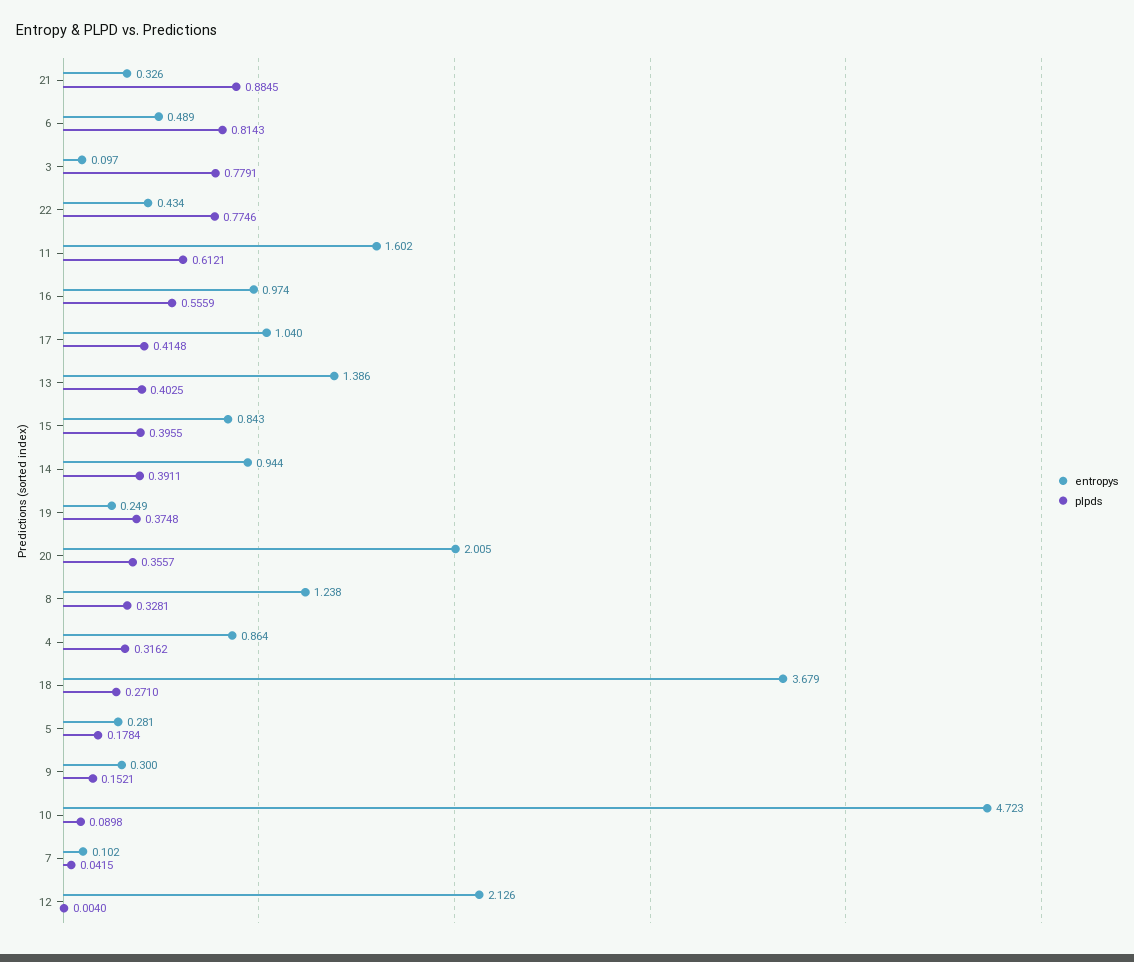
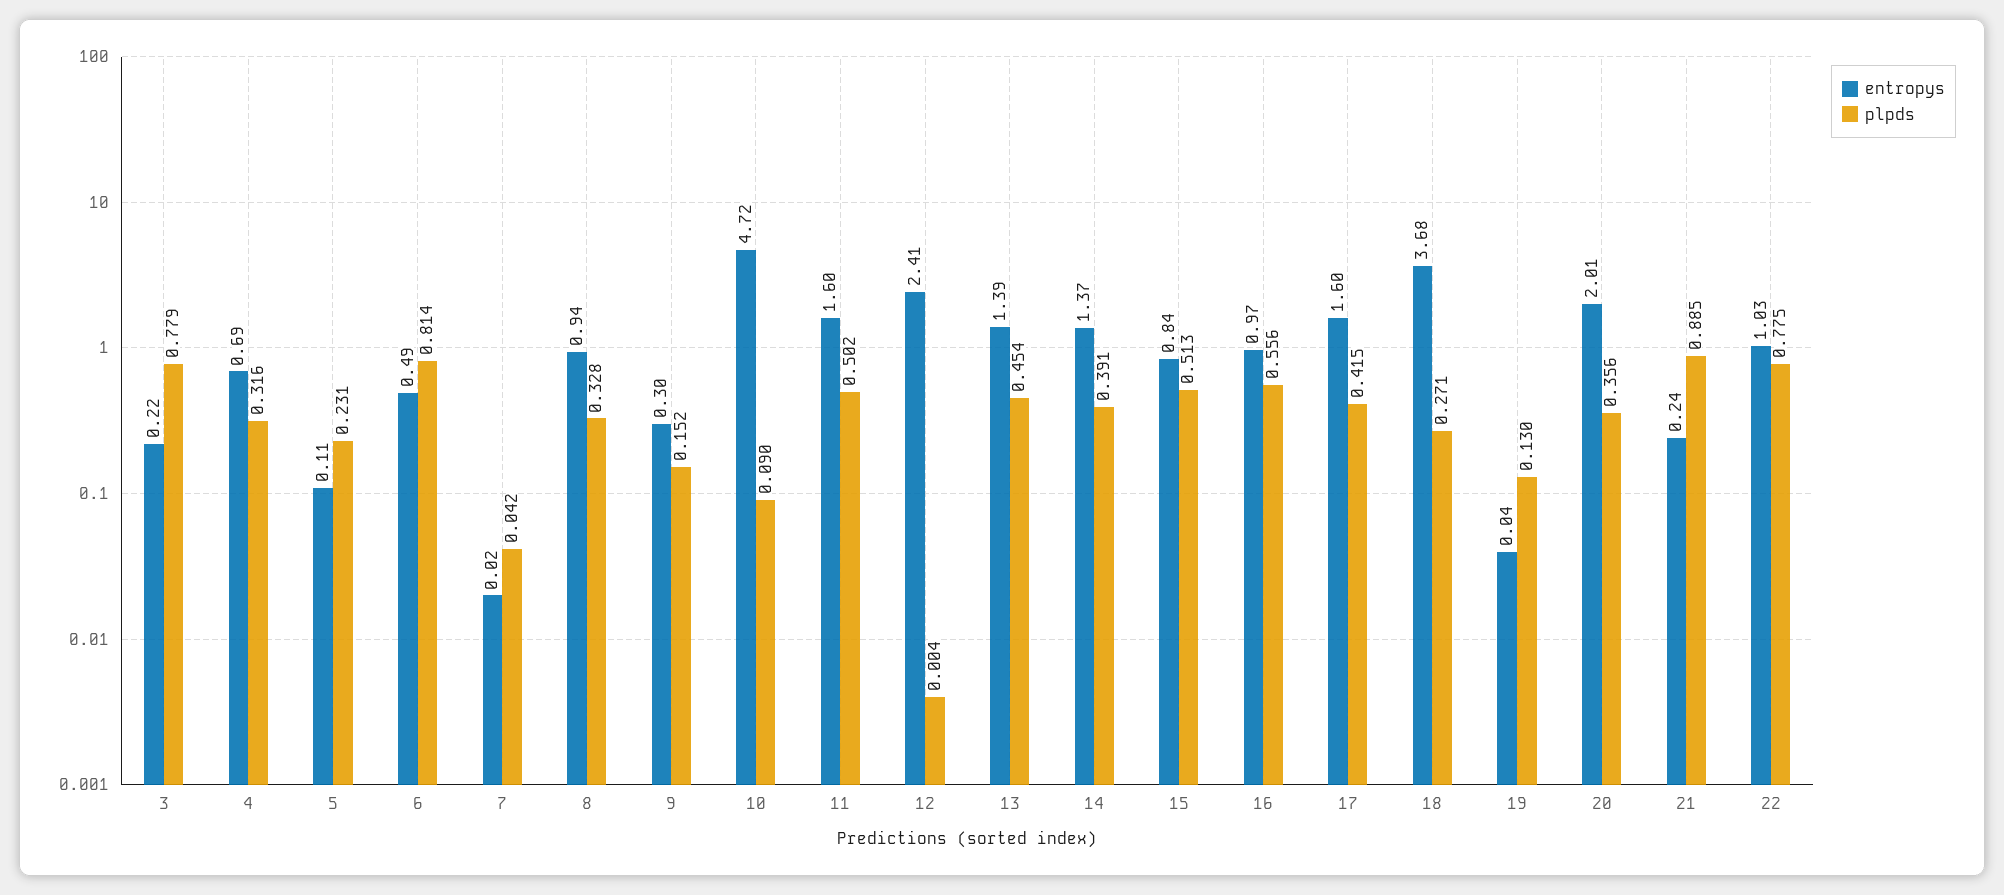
entropys, 21: 0.326 -> 0.24
entropys, 3: 0.097 -> 0.22
entropys, 22: 0.434 -> 1.03
plpds, 11: 0.6121 -> 0.502
entropys, 17: 1.04 -> 1.6
plpds, 13: 0.4025 -> 0.454
plpds, 15: 0.3955 -> 0.513
entropys, 14: 0.944 -> 1.37
entropys, 19: 0.249 -> 0.04
plpds, 19: 0.3748 -> 0.13
entropys, 8: 1.238 -> 0.94
entropys, 4: 0.864 -> 0.69
entropys, 5: 0.281 -> 0.11
plpds, 5: 0.1784 -> 0.231
entropys, 7: 0.102 -> 0.02
entropys, 12: 2.126 -> 2.41

